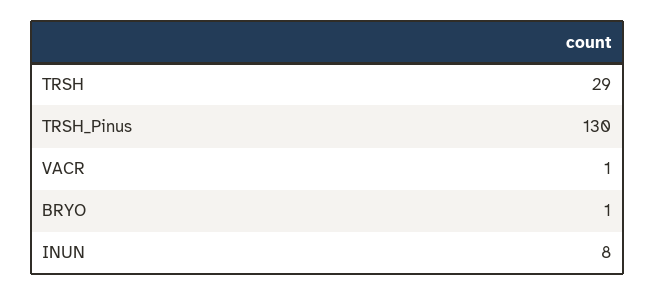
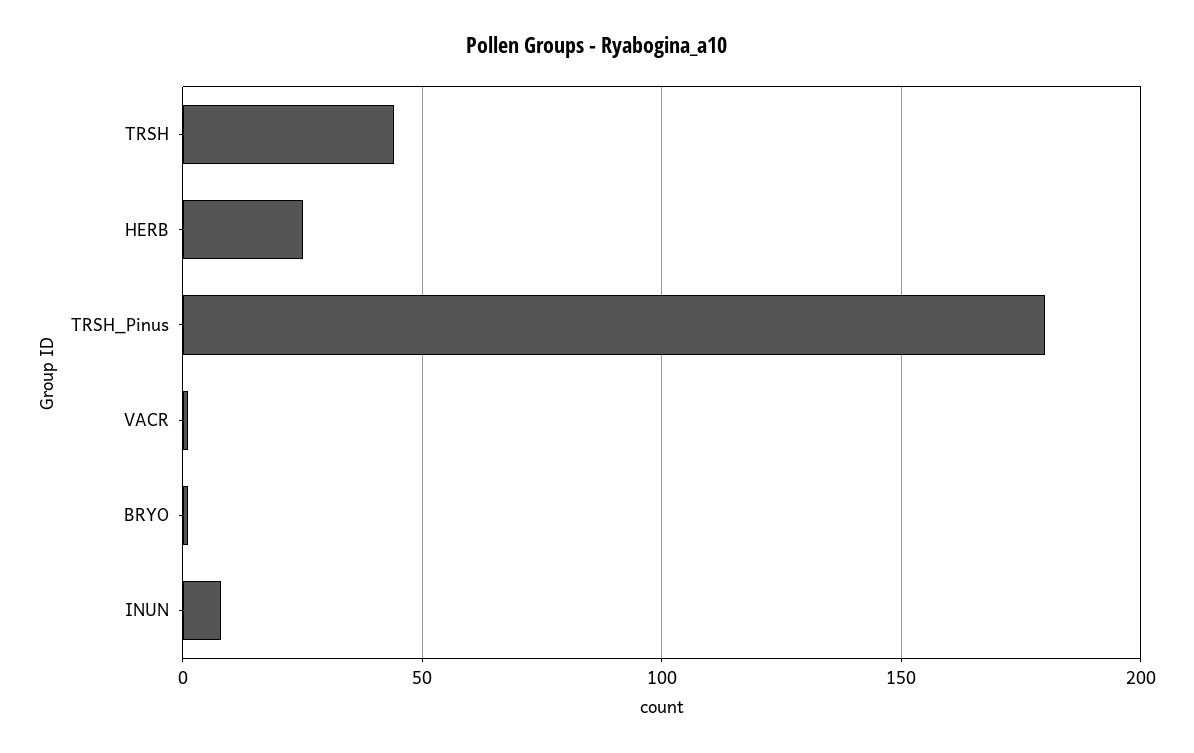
TRSH: 29 -> 45
TRSH_Pinus: 130 -> 180
HERB: none -> 25

